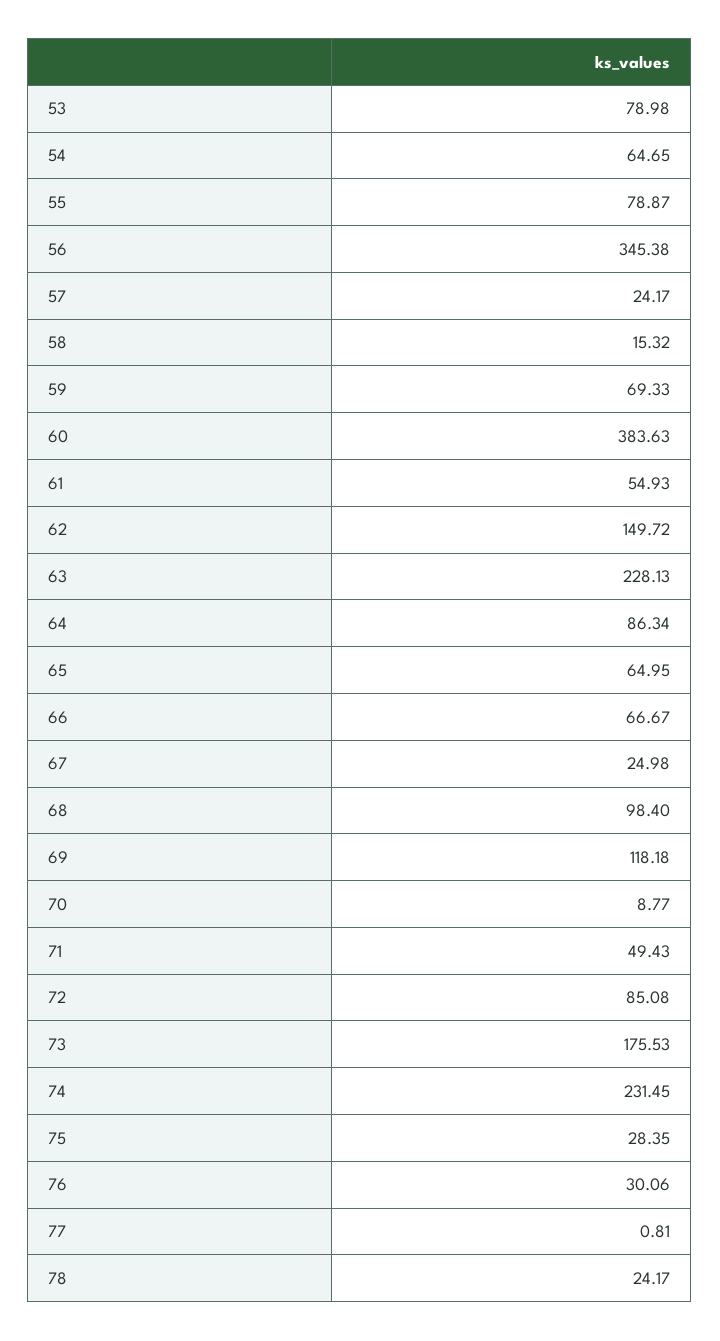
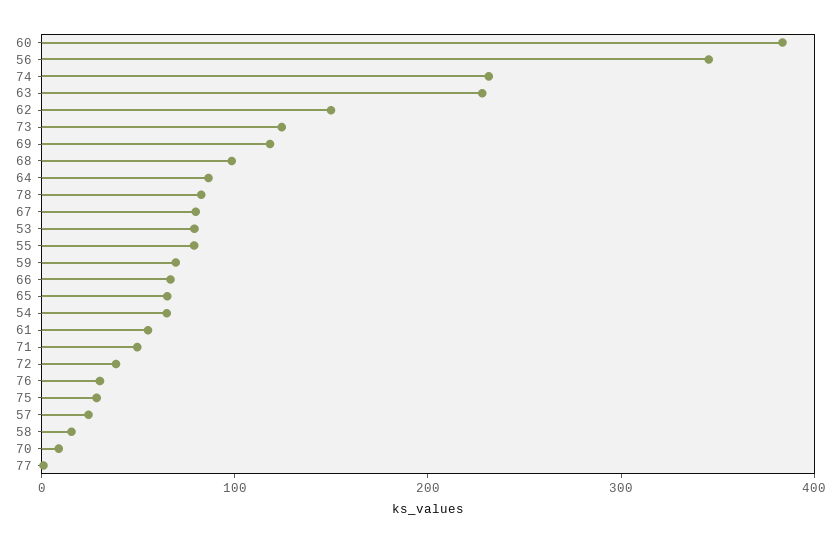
67: 24.98 -> 80
72: 85.08 -> 40
73: 175.53 -> 120
78: 24.17 -> 80

